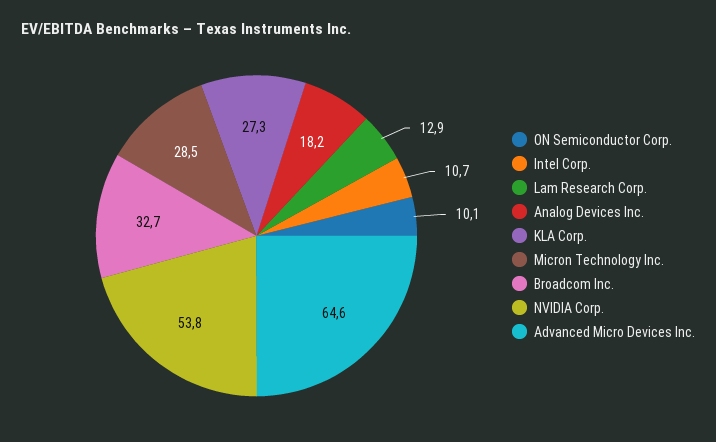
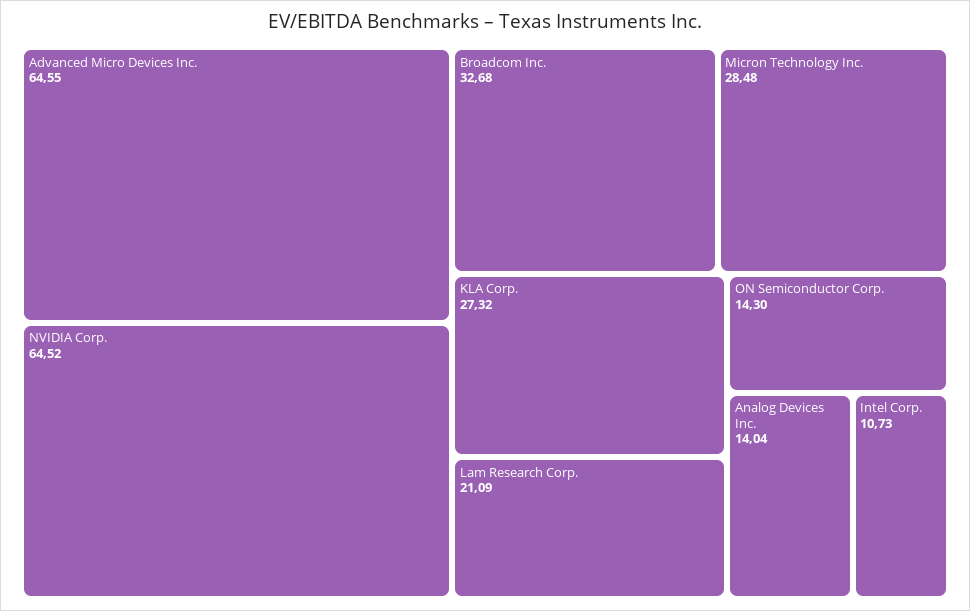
ON Semiconductor Corp.: 10.1 -> 14.3
Lam Research Corp.: 12.9 -> 21.09
Analog Devices Inc.: 18.2 -> 14.04
NVIDIA Corp.: 53.8 -> 64.52

